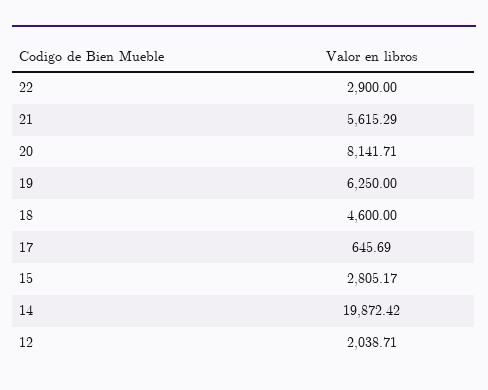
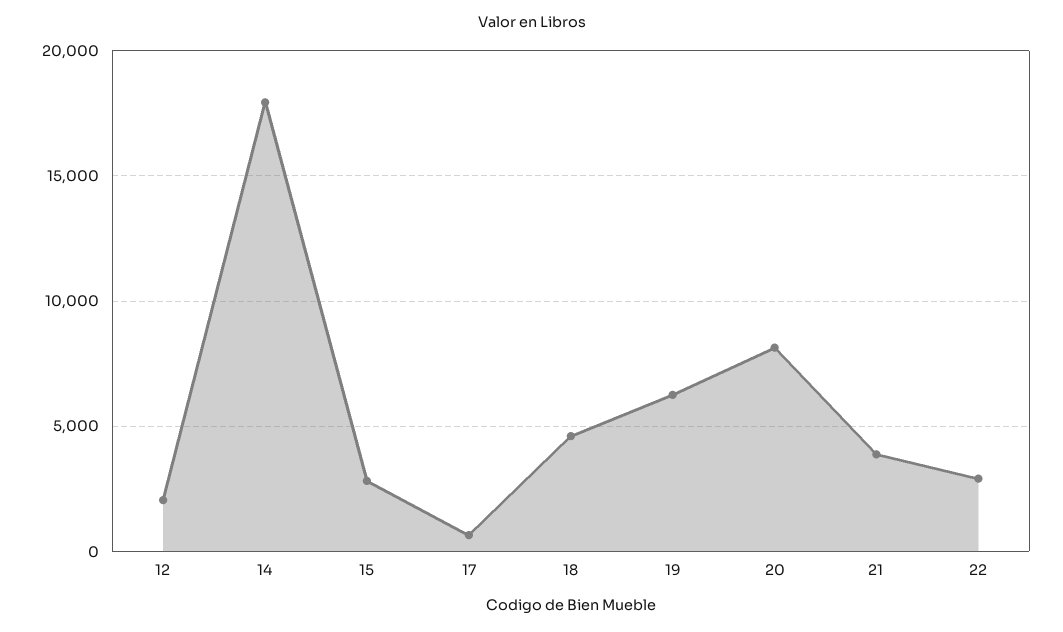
21: 5615.29 -> 4000
14: 19872.42 -> 18000

